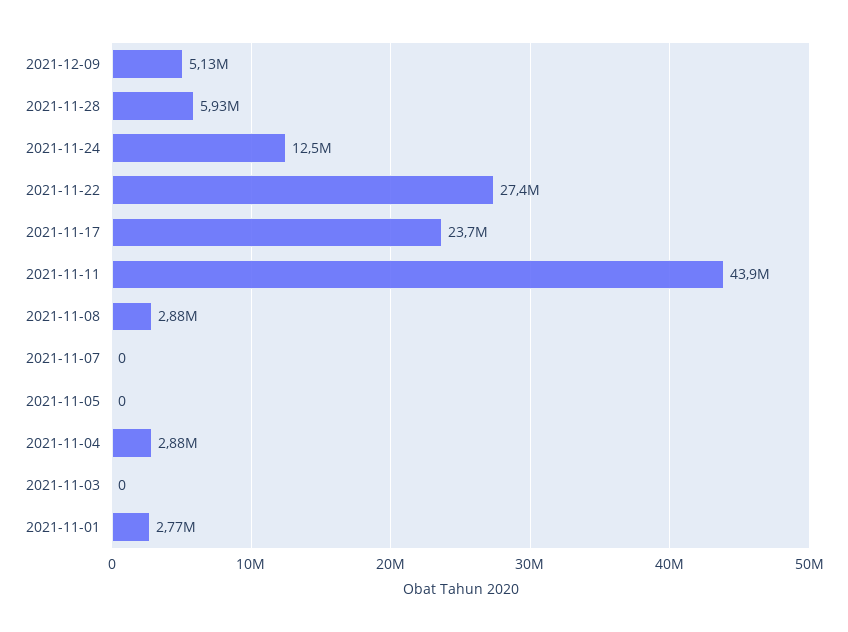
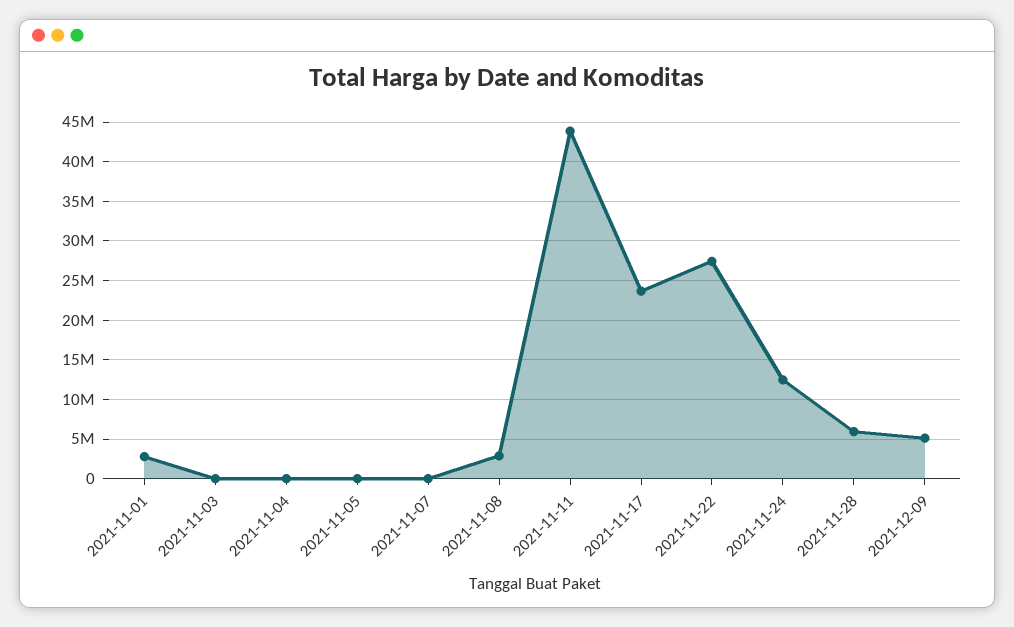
2021-11-04: 2880000 -> 0

